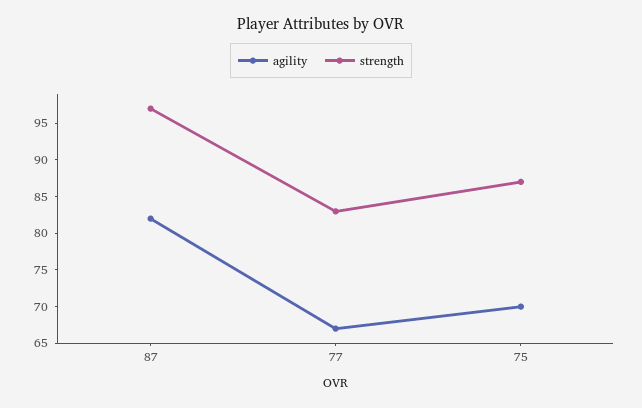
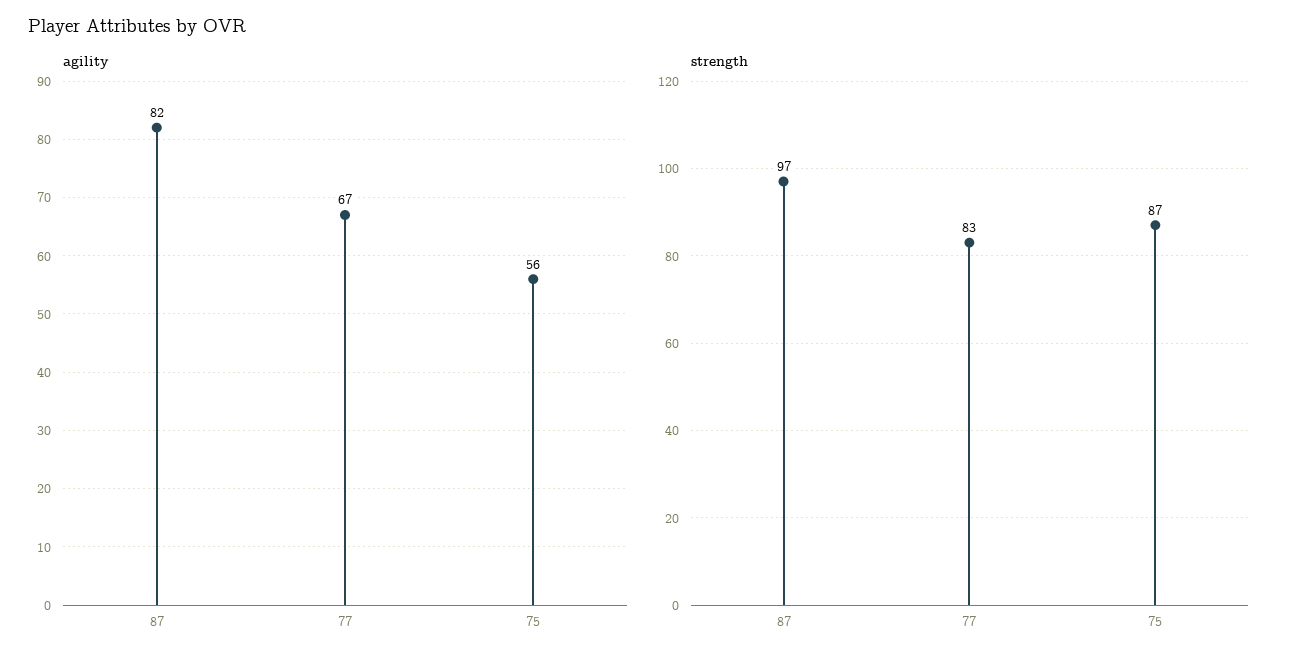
agility, 75: 70 -> 56

